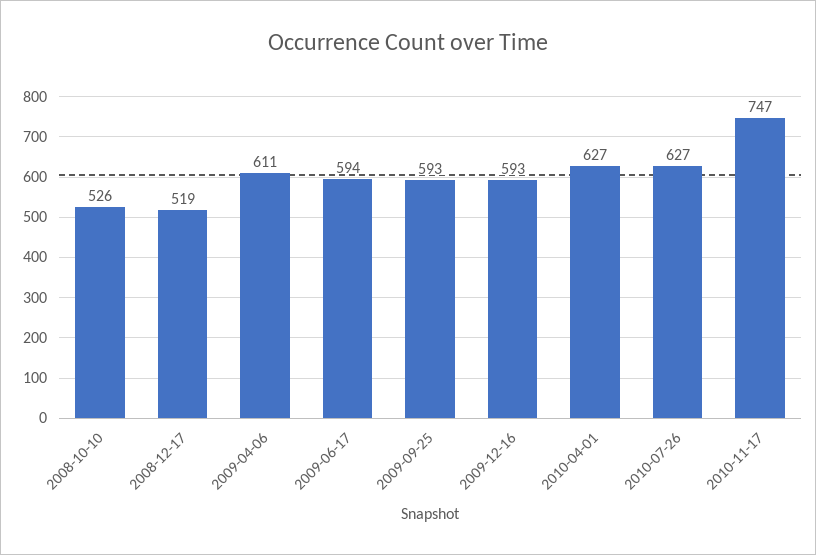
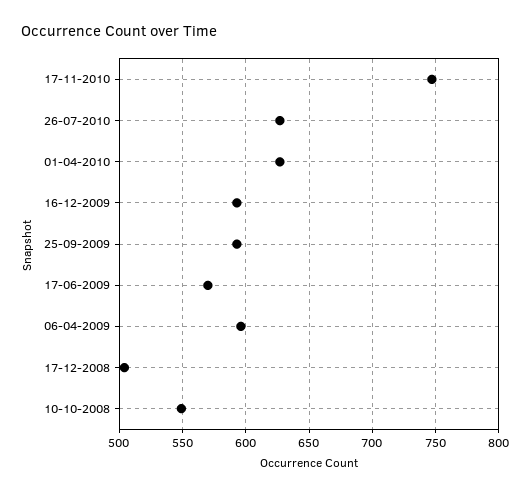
2008-10-10: 526 -> 550
2008-12-17: 519 -> 505
2009-04-06: 611 -> 595
2009-06-17: 594 -> 570

